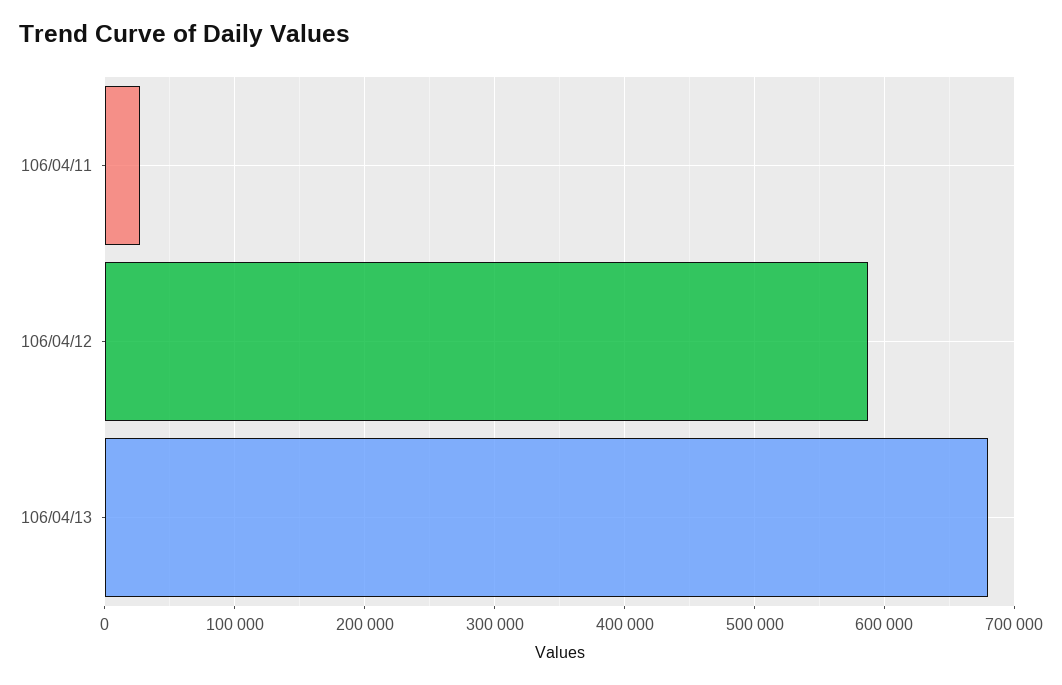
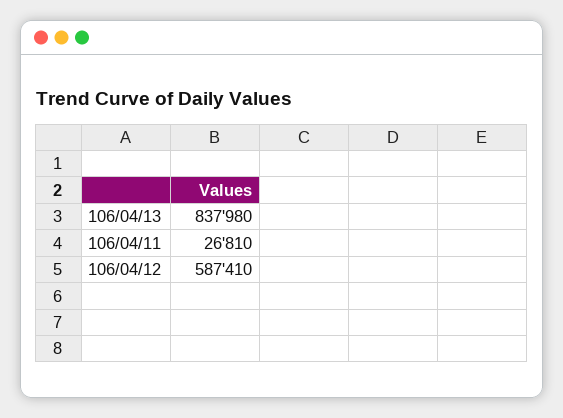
106/04/13: 680000 -> 837980

